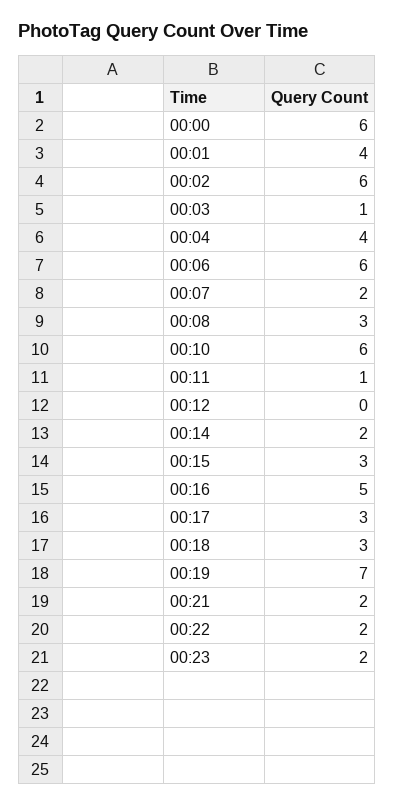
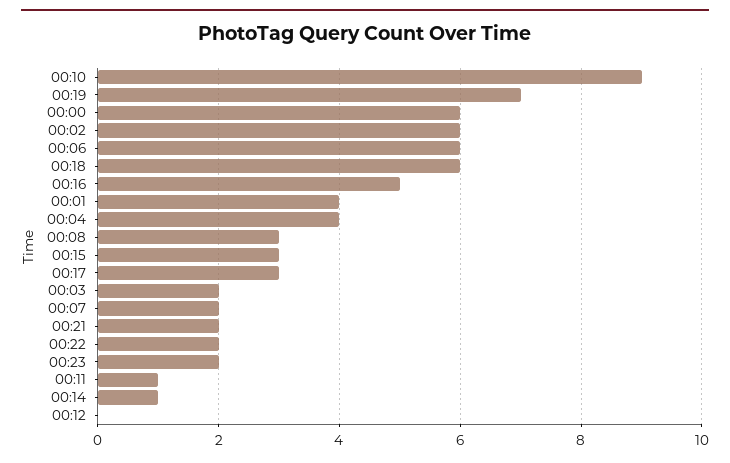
00:03: 1 -> 2
00:10: 6 -> 9
00:14: 2 -> 1
00:18: 3 -> 6

